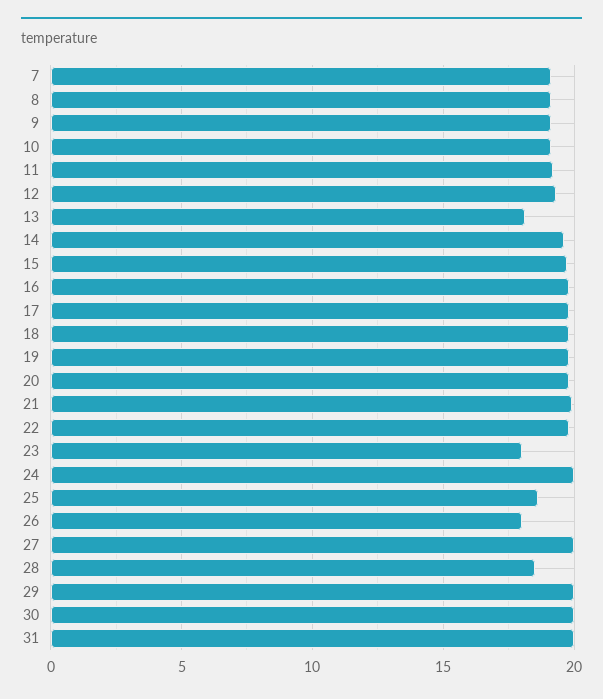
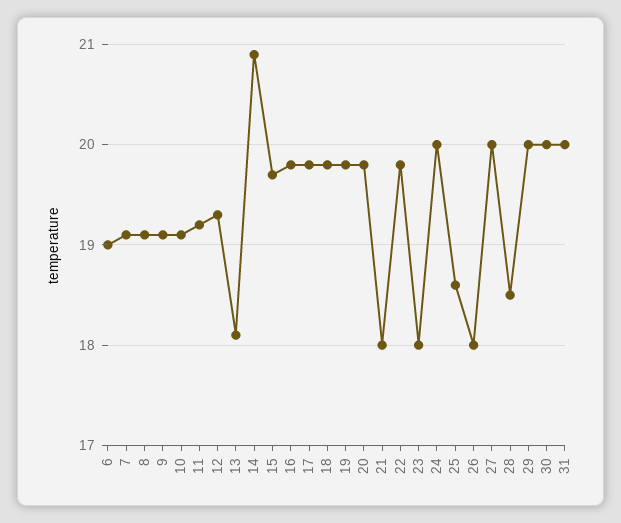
14: 19.5 -> 20.9
21: 20 -> 18
6: none -> 19

